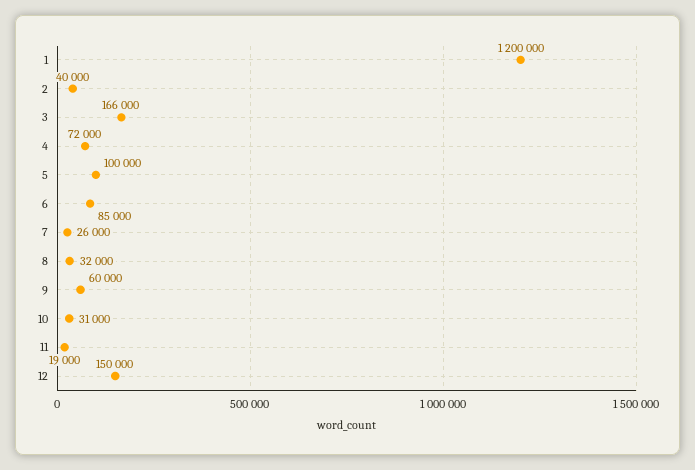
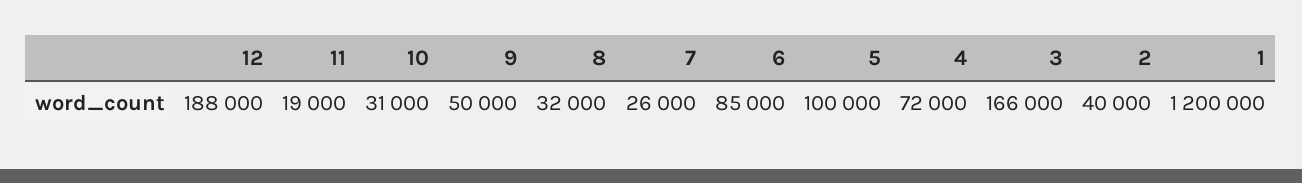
9: 60000 -> 50000
12: 150000 -> 188000

